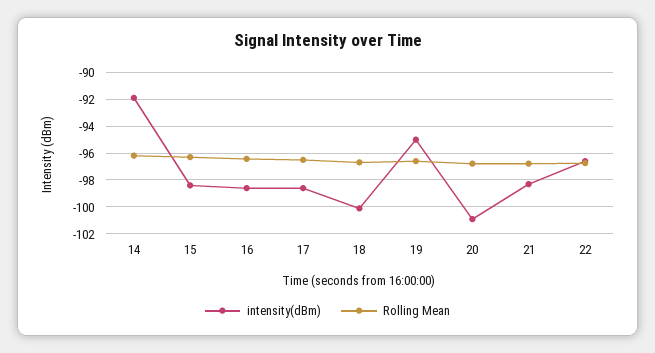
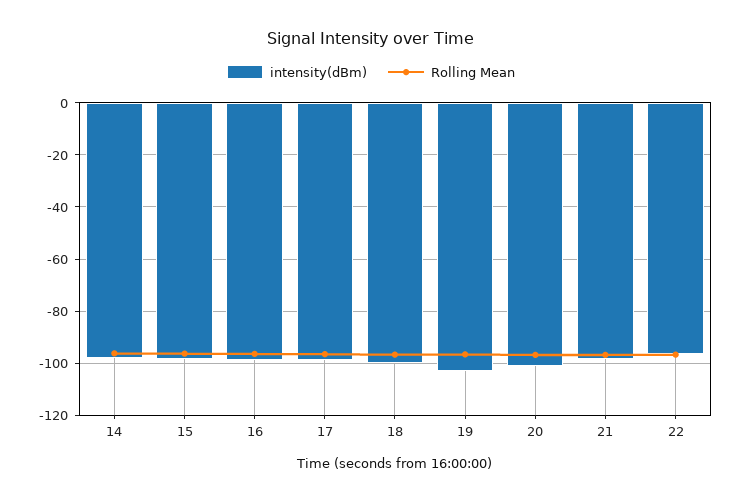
intensity(dBm), 14: -92 -> -97.5
intensity(dBm), 19: -95 -> -102.5

